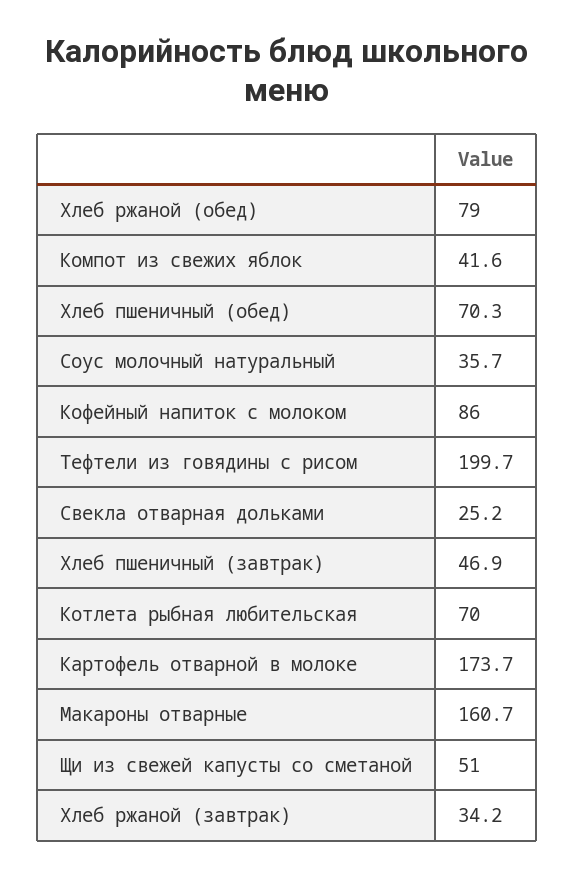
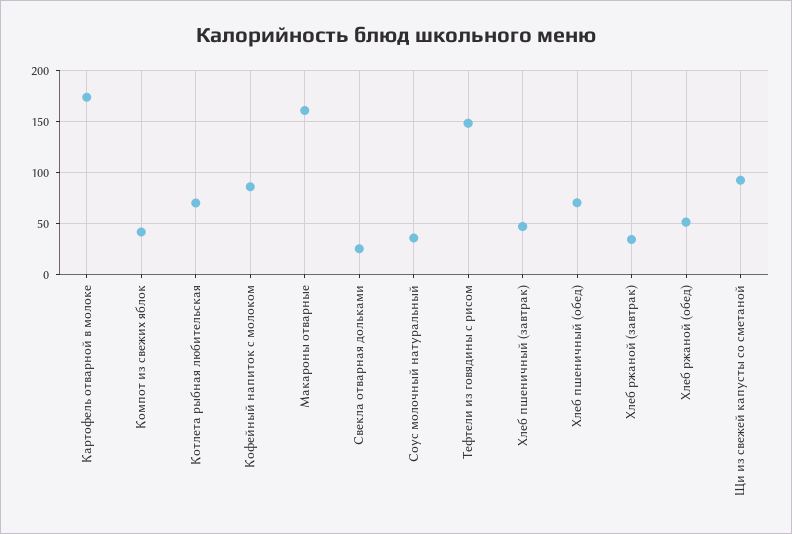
Хлеб ржаной (обед): 79 -> 50
Тефтели из говядины с рисом: 199.7 -> 150
Щи из свежей капусты со сметаной: 51 -> 90

